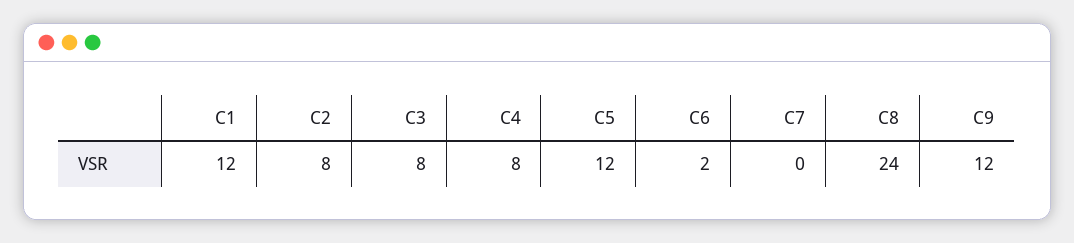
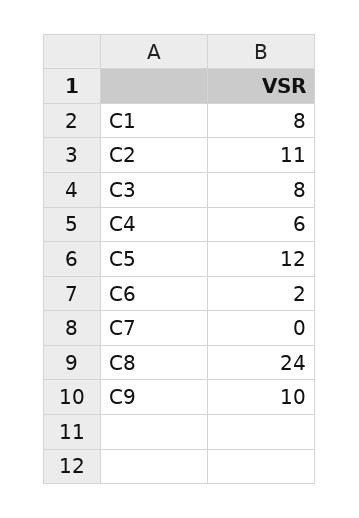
C1: 12 -> 8
C2: 8 -> 11
C4: 8 -> 6
C9: 12 -> 10

